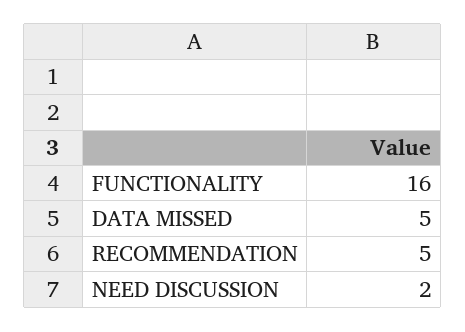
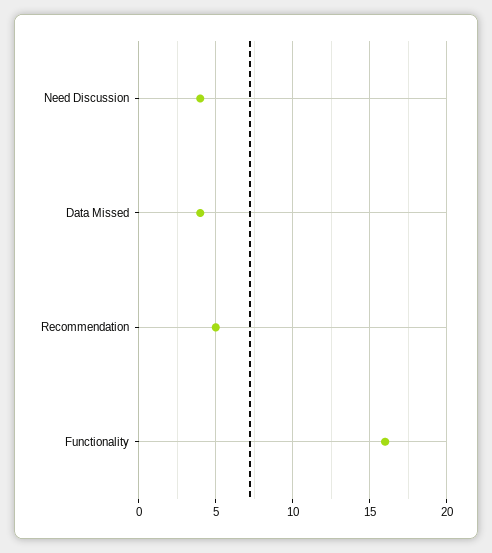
DATA MISSED: 5 -> 4
NEED DISCUSSION: 2 -> 4

